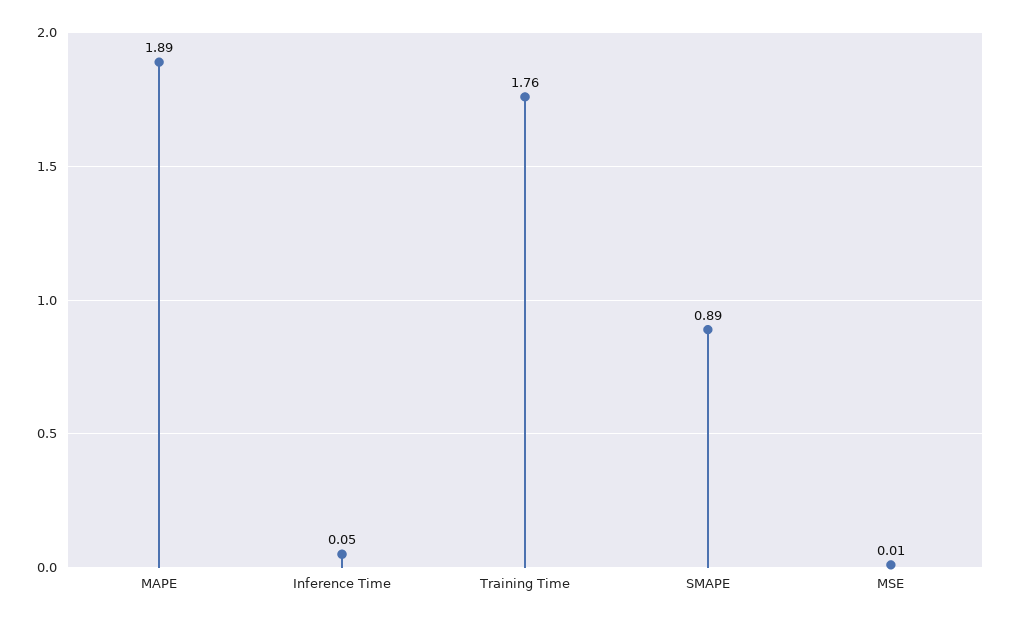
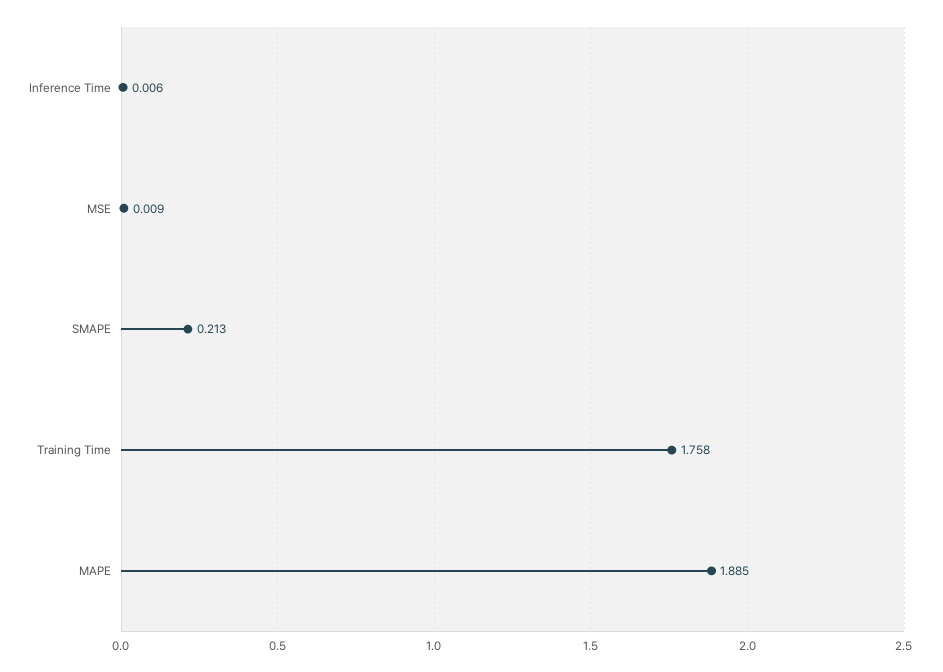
Inference Time: 0.05 -> 0.006
SMAPE: 0.89 -> 0.213

